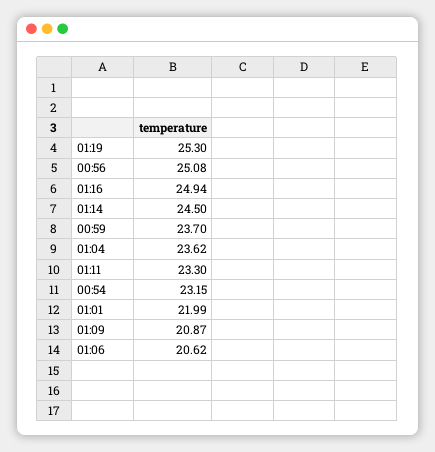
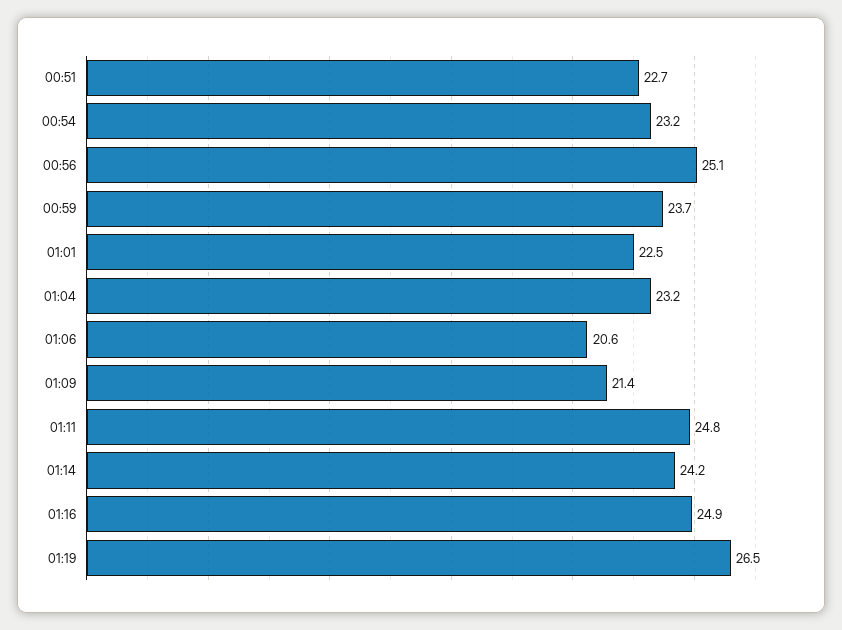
01:19: 25.3 -> 26.5
01:14: 24.5 -> 24.2
01:04: 23.62 -> 23.2
01:11: 23.3 -> 24.8
01:01: 21.99 -> 22.5
01:09: 20.87 -> 21.4
00:51: none -> 22.7

